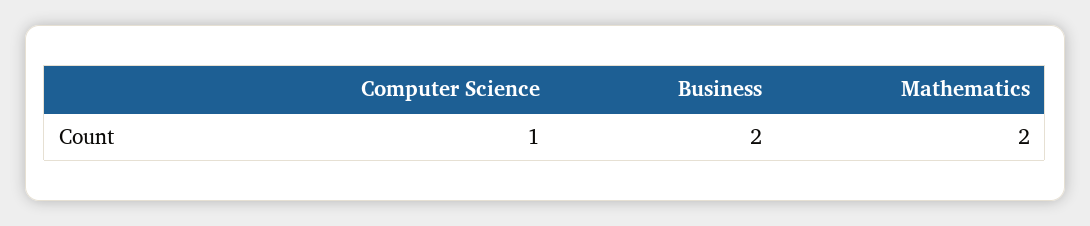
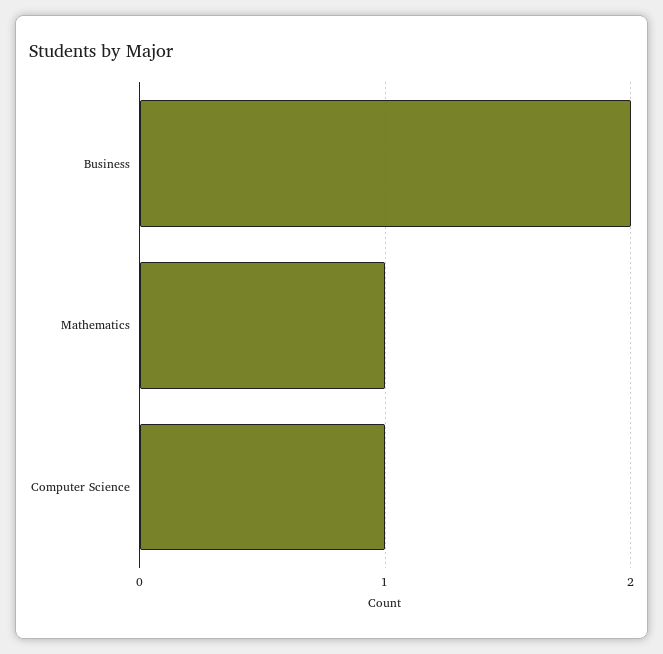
Mathematics: 2 -> 1

